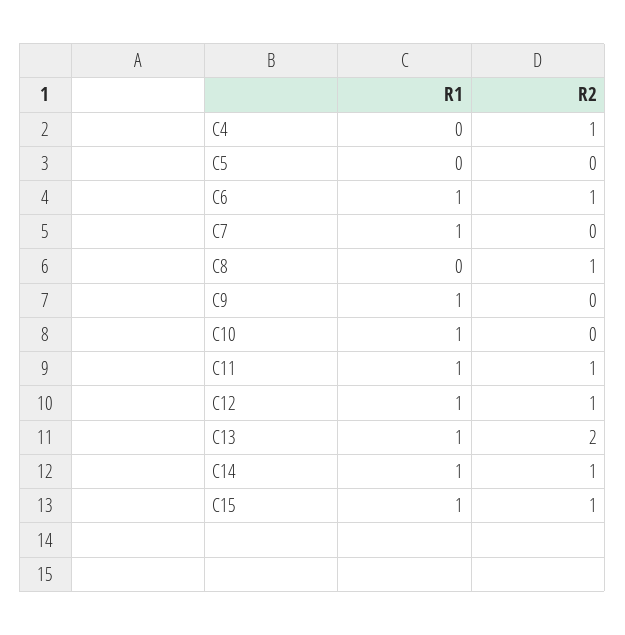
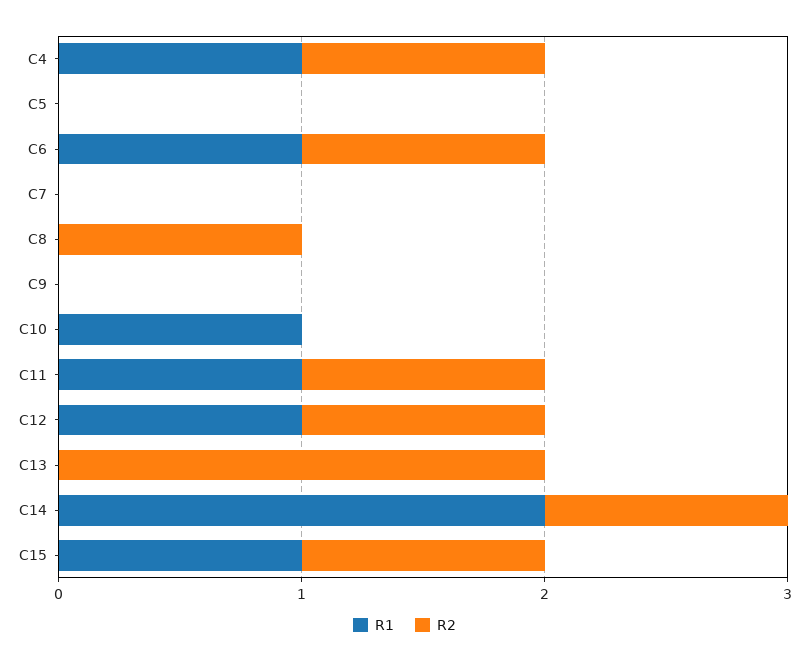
R1, C4: 0 -> 1
R1, C7: 1 -> 0
R1, C9: 1 -> 0
R1, C13: 1 -> 0
R1, C14: 1 -> 2

